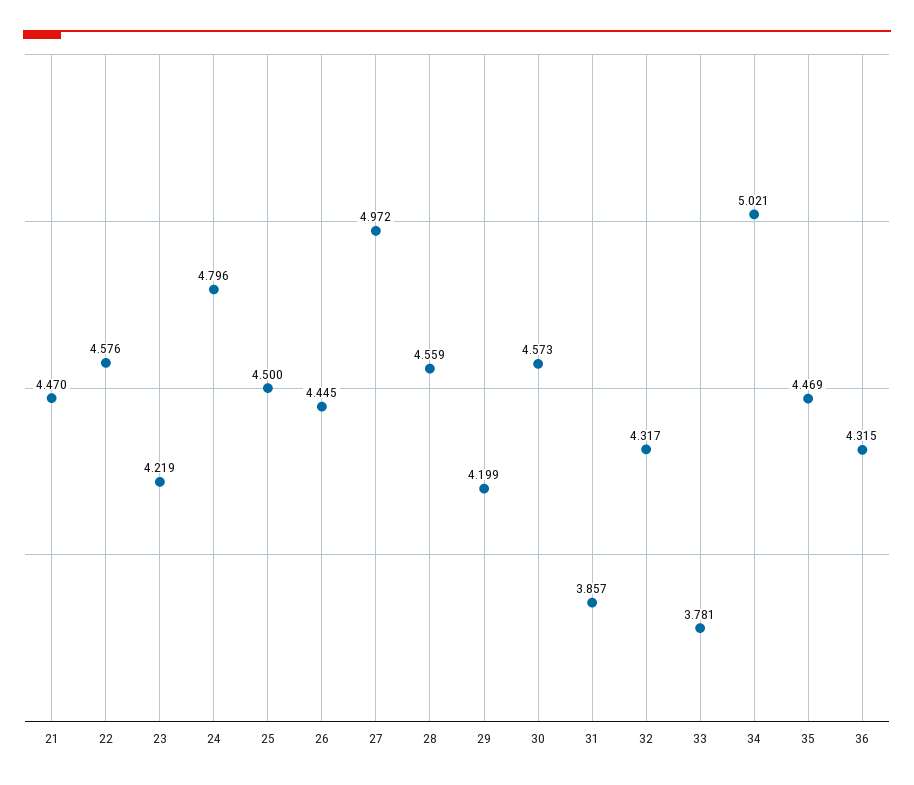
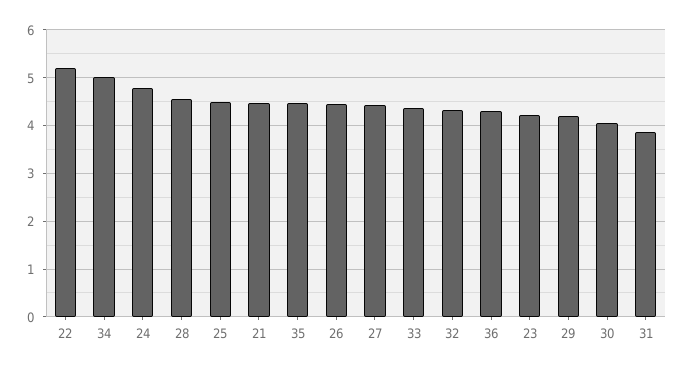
22: 4.576 -> 5.2
27: 4.972 -> 4.4
30: 4.573 -> 4
33: 3.781 -> 4.4

